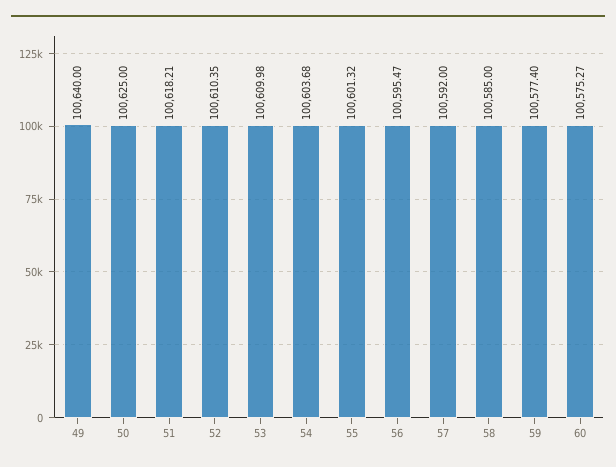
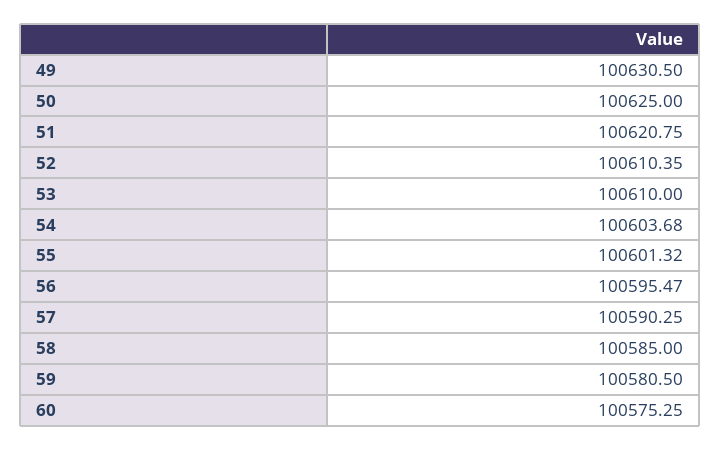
49: 100640 -> 100630.5
51: 100618.21 -> 100620.75
53: 100609.98 -> 100610
57: 100592 -> 100590.25
59: 100577.4 -> 100580.5
60: 100575.27 -> 100575.25

